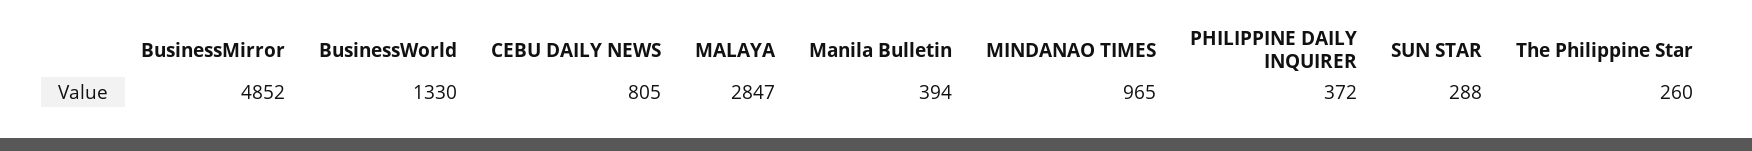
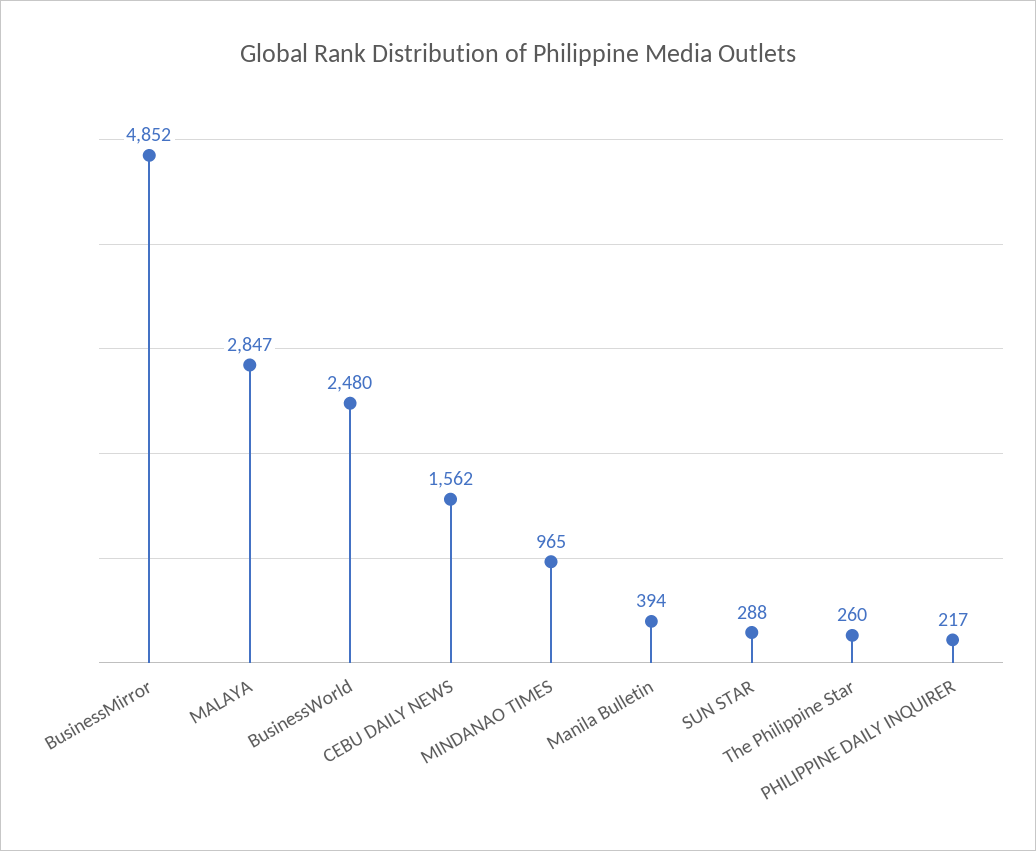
BusinessWorld: 1330 -> 2480
CEBU DAILY NEWS: 805 -> 1562
PHILIPPINE DAILY INQUIRER: 372 -> 217

